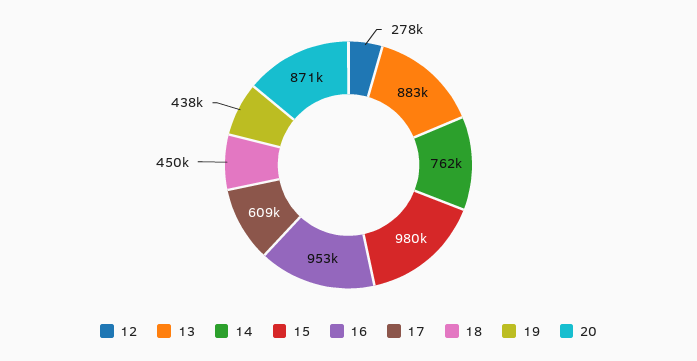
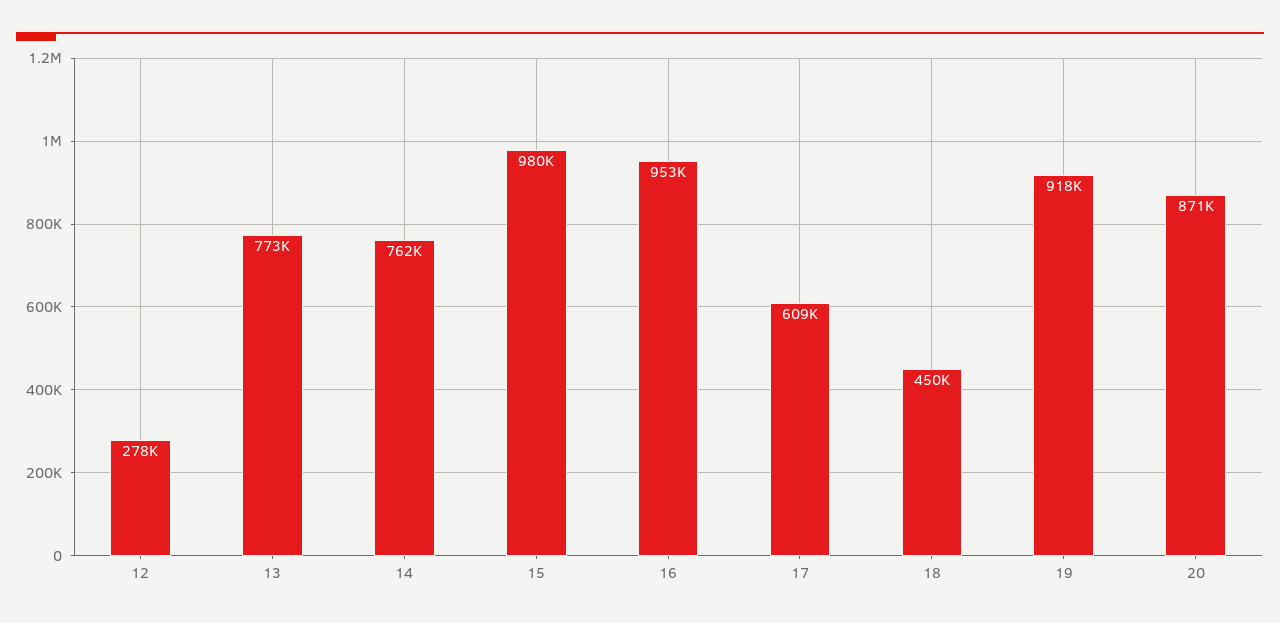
13: 883000 -> 773000
19: 438000 -> 918000

